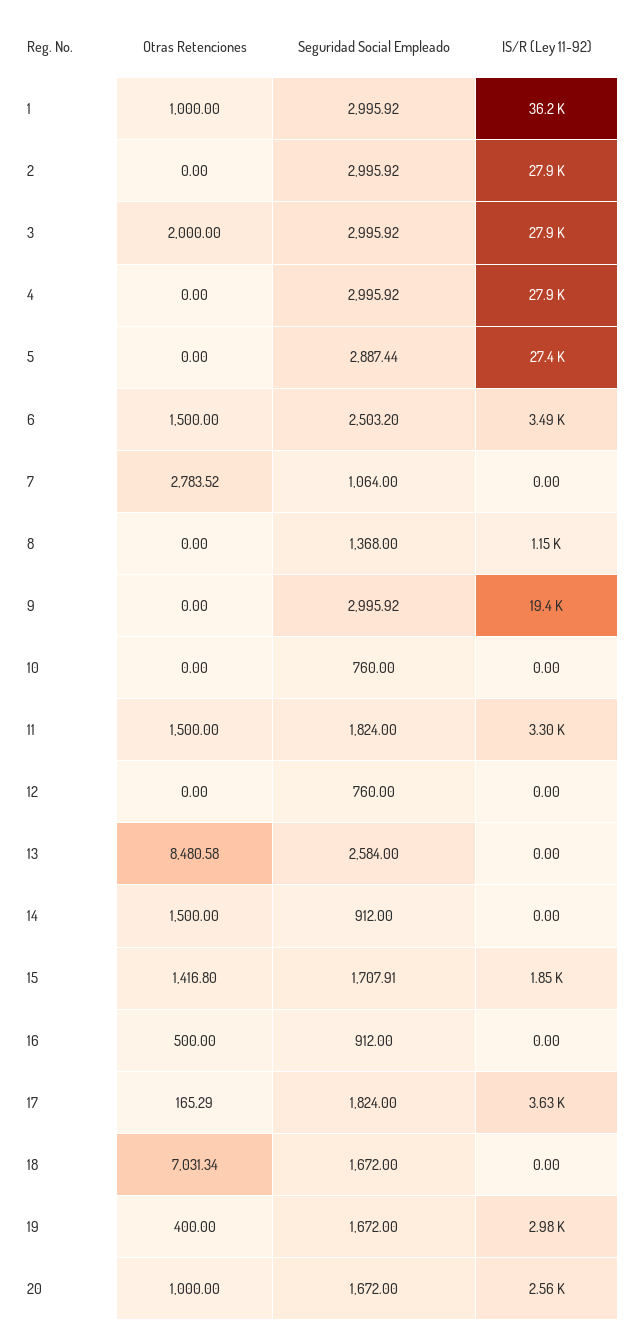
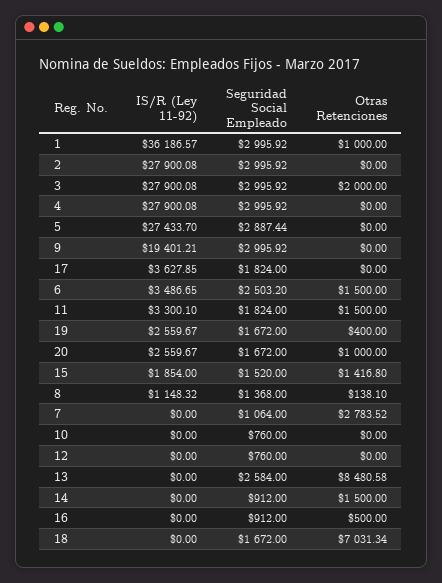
Otras Retenciones, 8: 0 -> 138.1
Seguridad Social Empleado, 15: 1707.91 -> 1520
Otras Retenciones, 17: 165.29 -> 0
IS/R (Ley 11-92), 19: 2980 -> 2559.67

